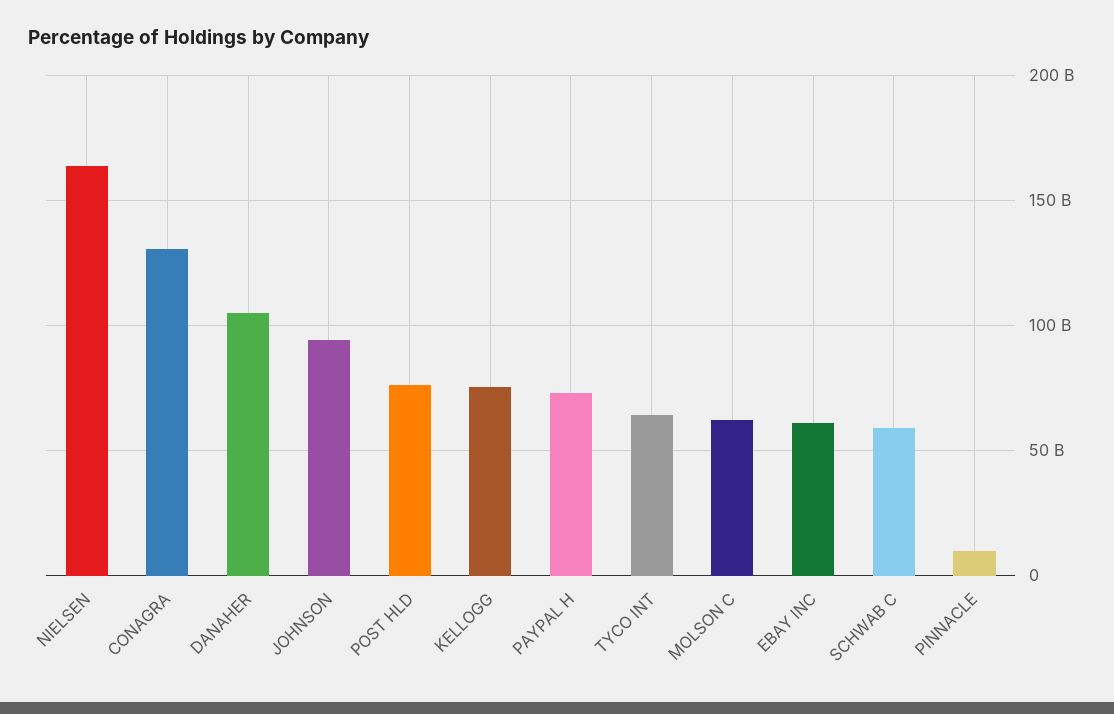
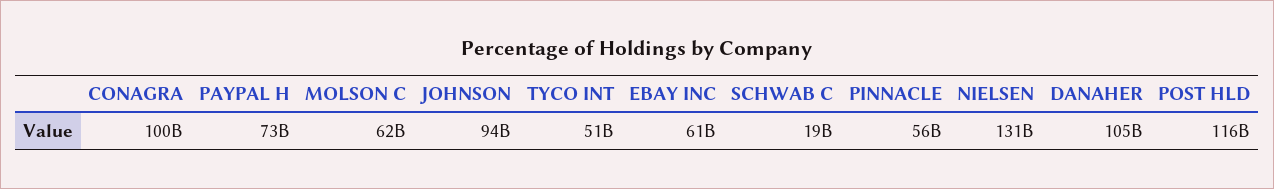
NIELSEN: 165000000000 -> 131000000000
CONAGRA: 130000000000 -> 100000000000
POST HLD: 75000000000 -> 116000000000
KELLOGG: 75000000000 -> none
TYCO INT: 65000000000 -> 51000000000
SCHWAB C: 60000000000 -> 19000000000
PINNACLE: 10000000000 -> 56000000000

